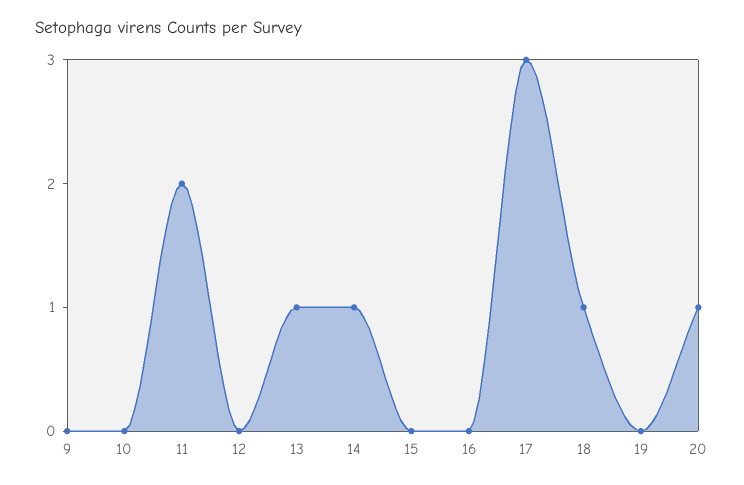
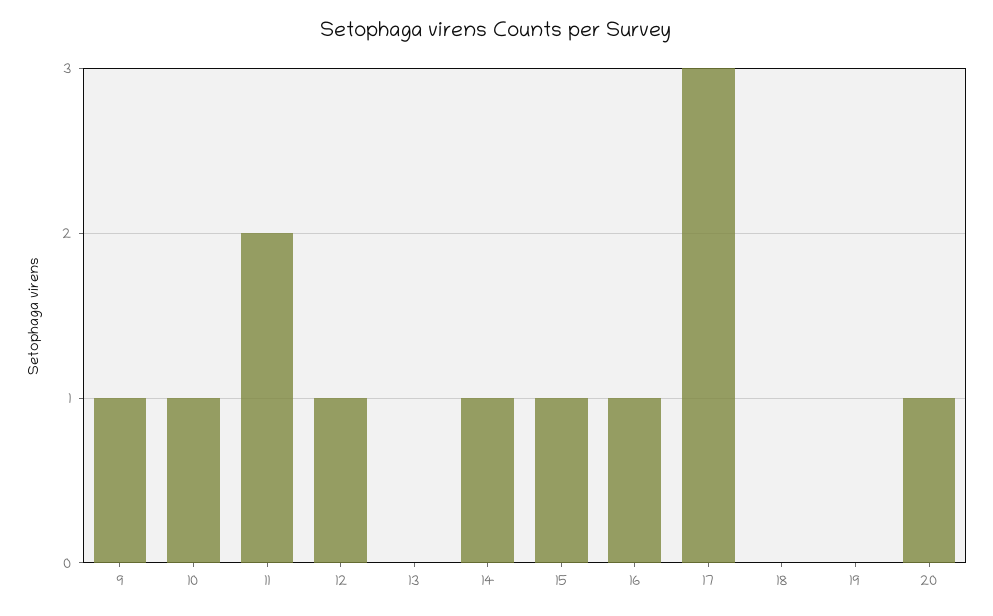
9: 0 -> 1
10: 0 -> 1
12: 0 -> 1
13: 1 -> 0
15: 0 -> 1
16: 0 -> 1
18: 1 -> 0

